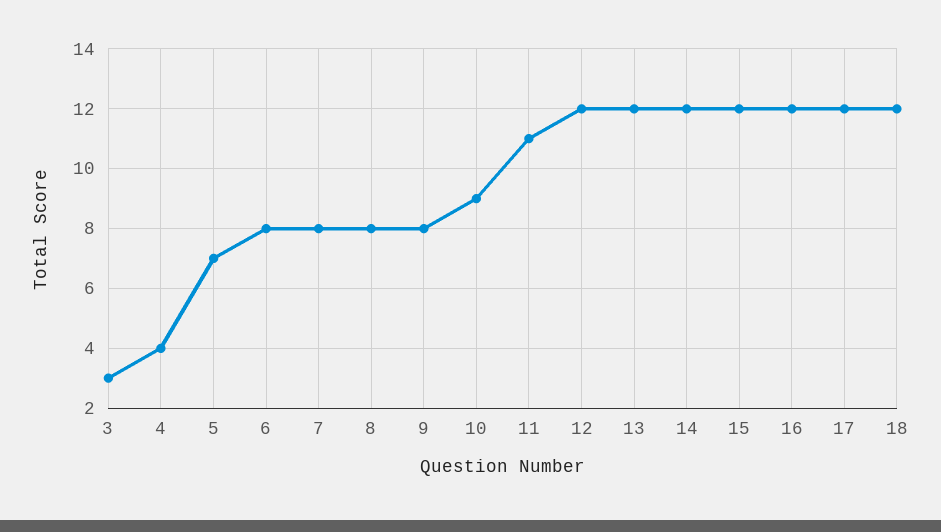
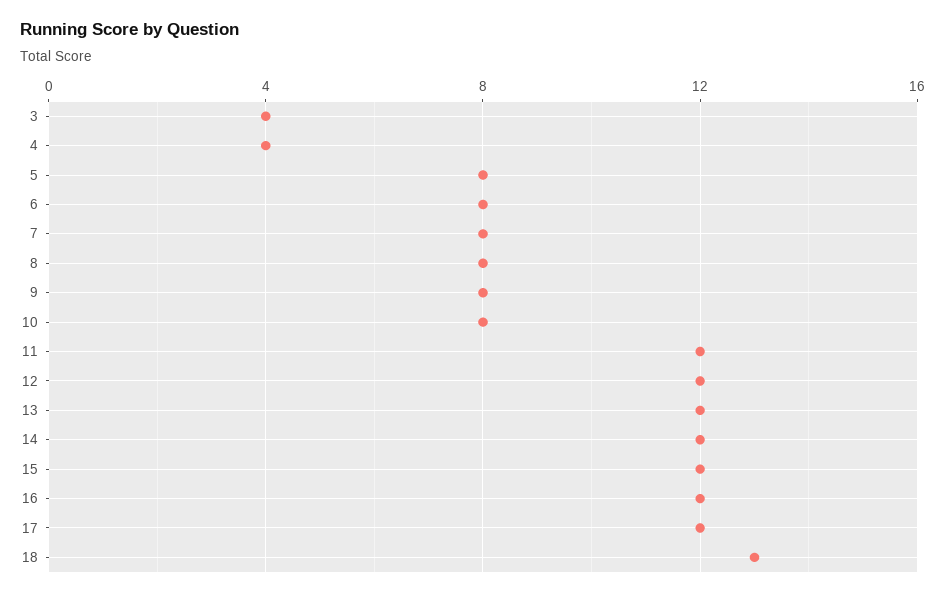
3: 3 -> 4
5: 7 -> 8
10: 9 -> 8
11: 11 -> 12
18: 12 -> 13

